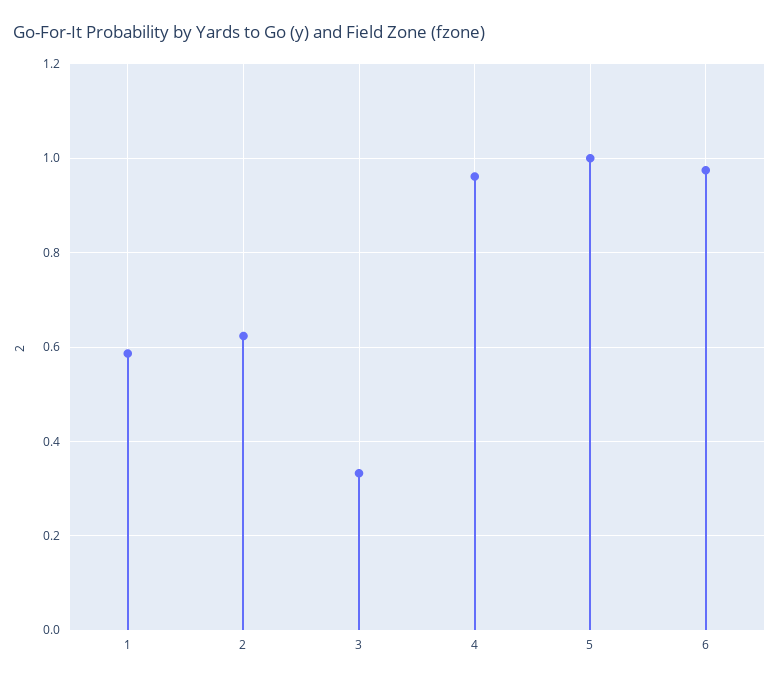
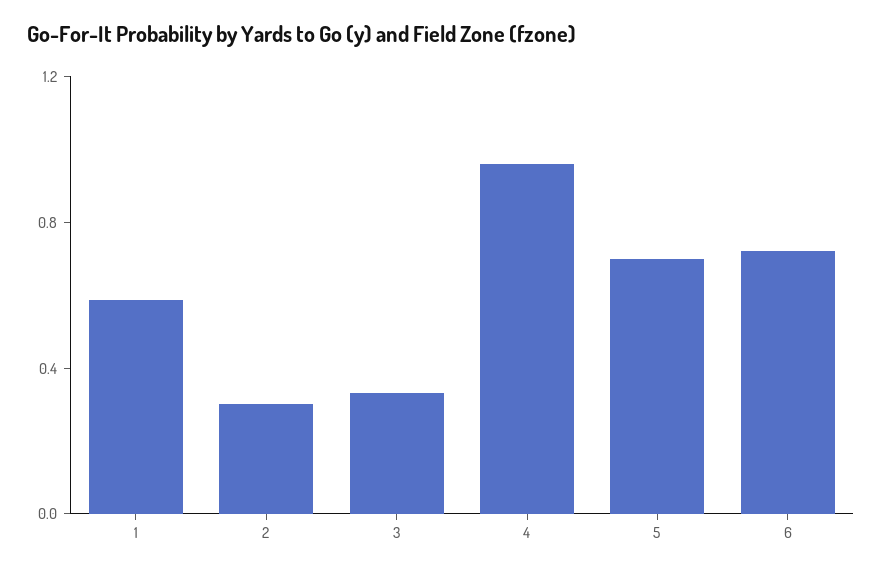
2: 0.62 -> 0.3
5: 1 -> 0.7
6: 0.98 -> 0.7

